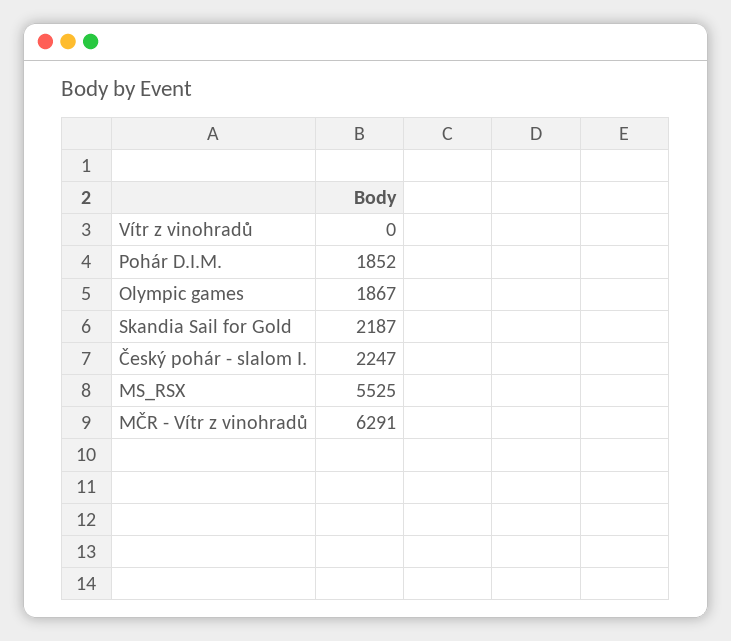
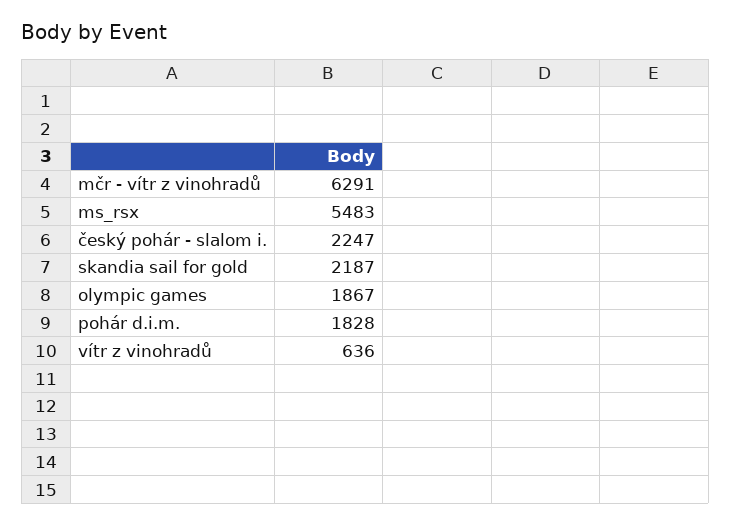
Vítr z vinohradů: 0 -> 636
Pohár D.I.M.: 1852 -> 1828
MS_RSX: 5525 -> 5483

